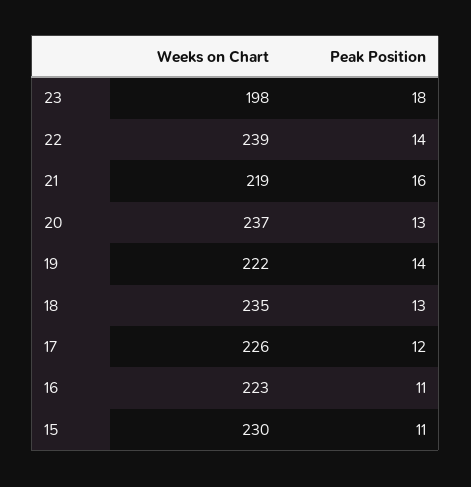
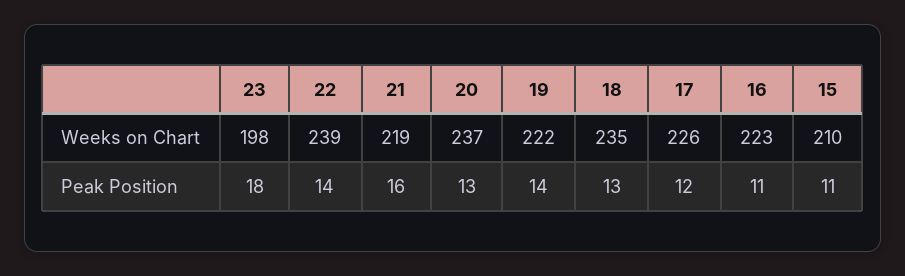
Weeks on Chart, 15: 230 -> 210

